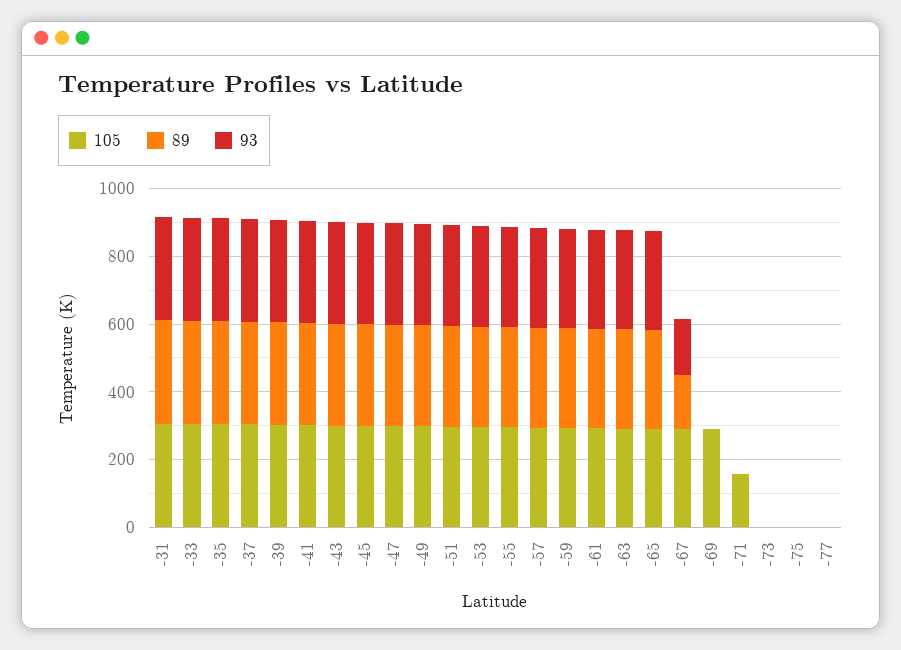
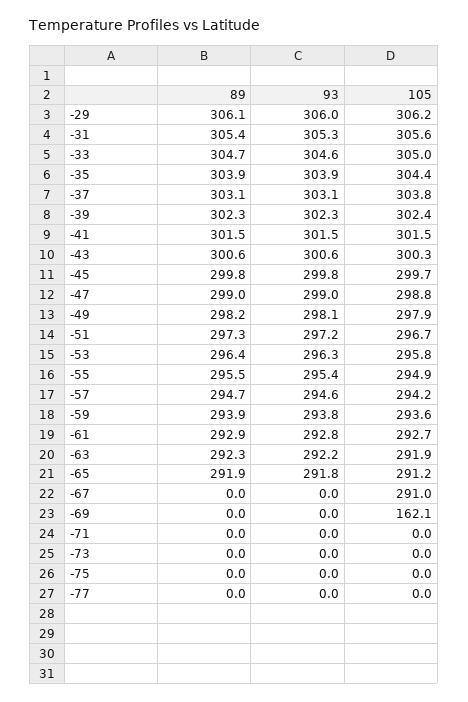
89, -67: 150 -> 0
93, -67: 150 -> 0
105, -69: 300 -> 162.1
105, -71: 150 -> 0
89, -29: none -> 306.1
93, -29: none -> 306
105, -29: none -> 306.2

